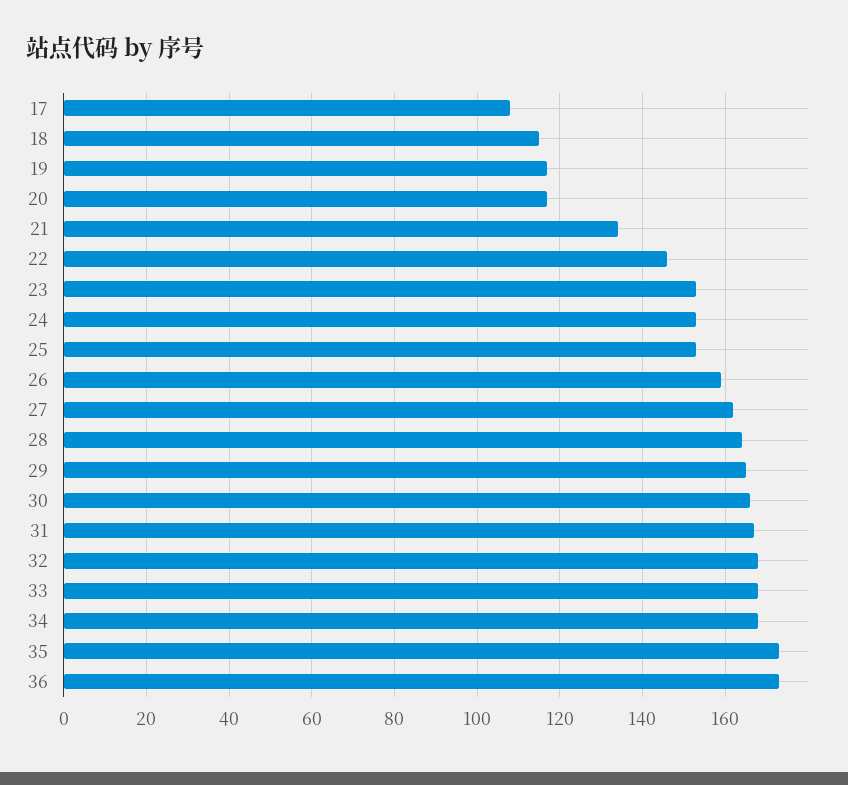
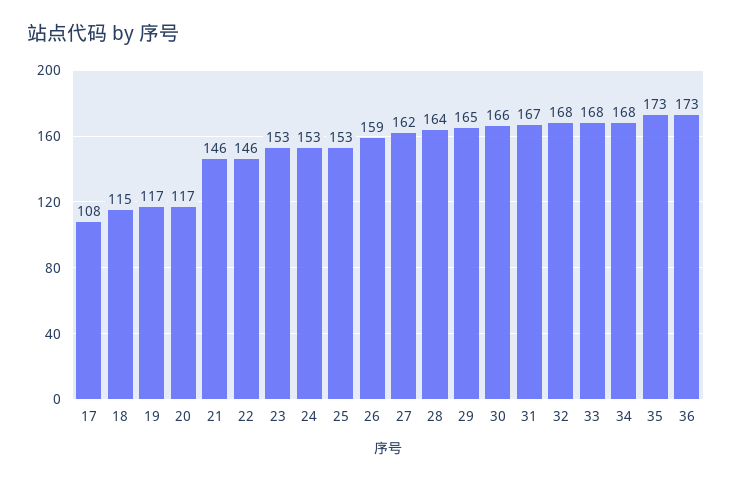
21: 135 -> 146

